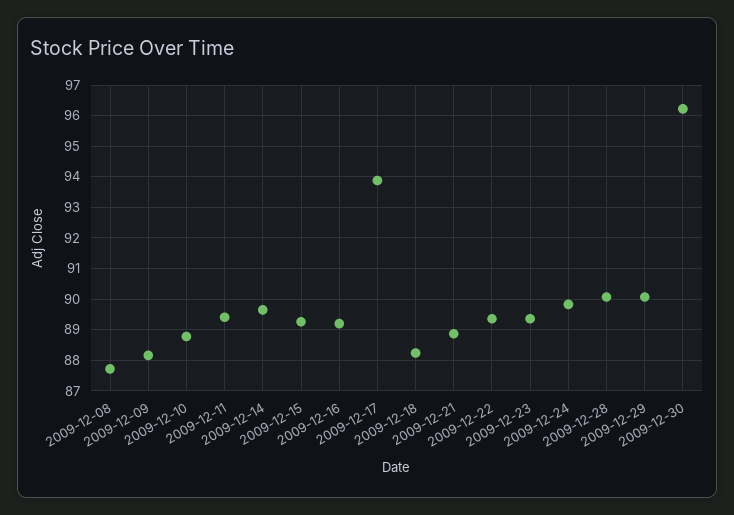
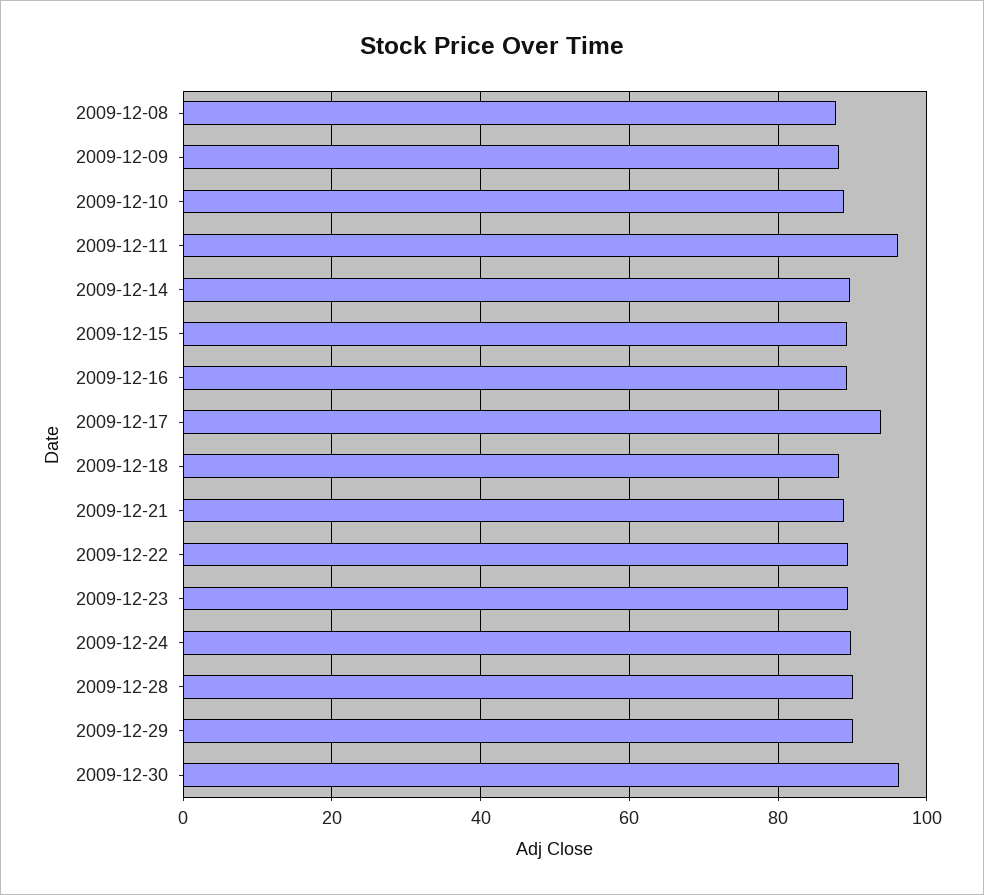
2009-12-11: 89.4 -> 96

